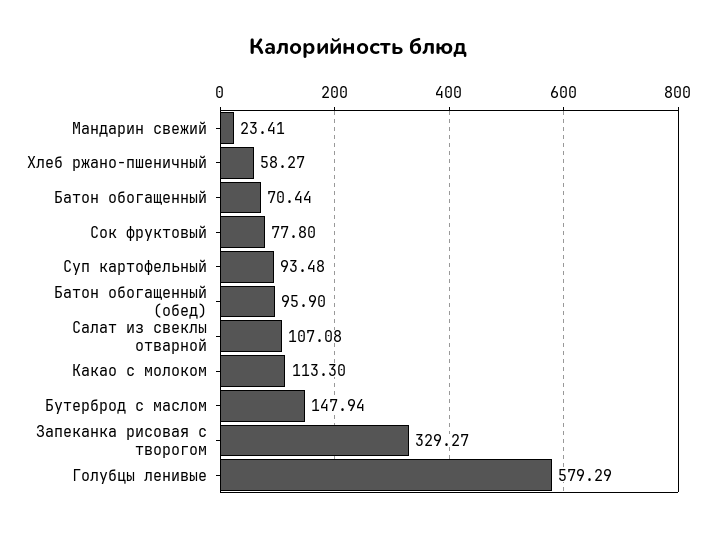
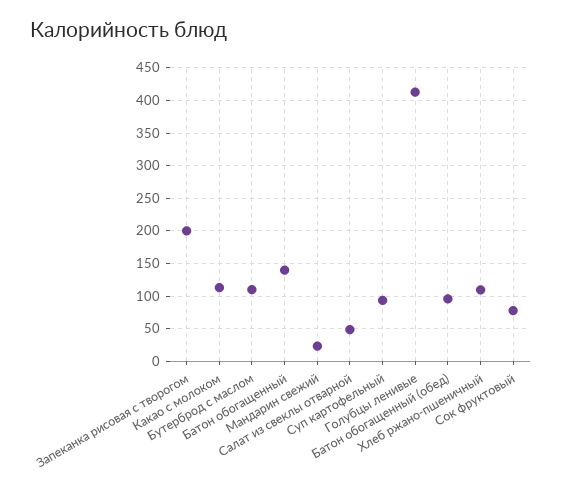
Хлеб ржано-пшеничный: 58.27 -> 110
Батон обогащенный: 70.44 -> 140
Салат из свеклы отварной: 107.08 -> 50
Бутерброд с маслом: 147.94 -> 110
Запеканка рисовая с творогом: 329.27 -> 200
Голубцы ленивые: 579.29 -> 410

